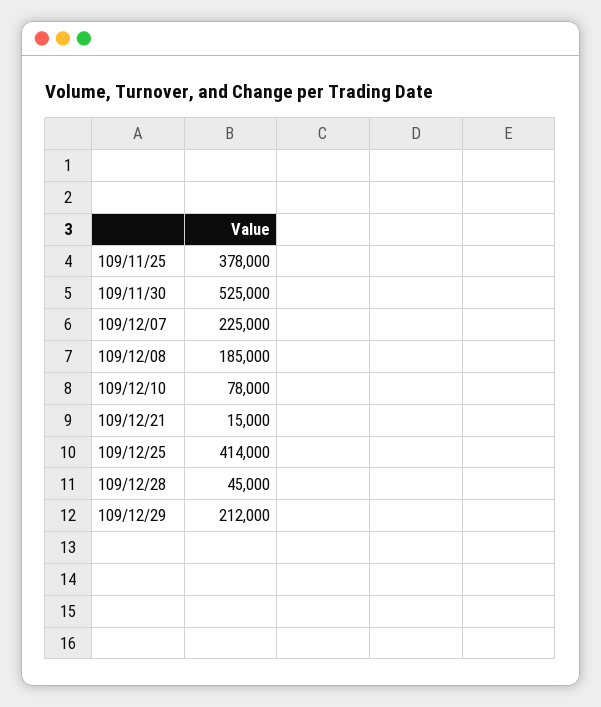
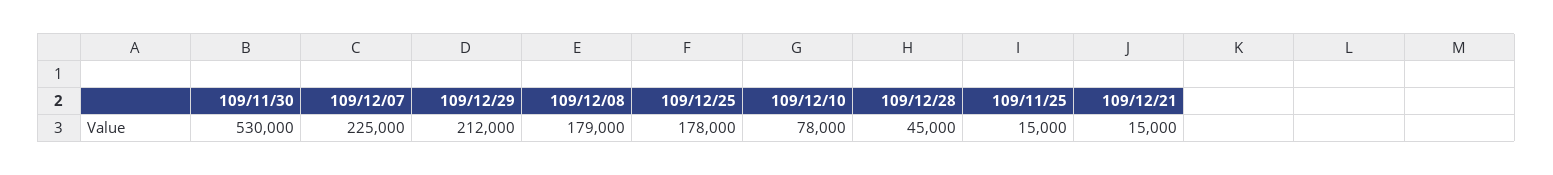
109/11/25: 378000 -> 15000
109/11/30: 525000 -> 530000
109/12/08: 185000 -> 179000
109/12/25: 414000 -> 178000

